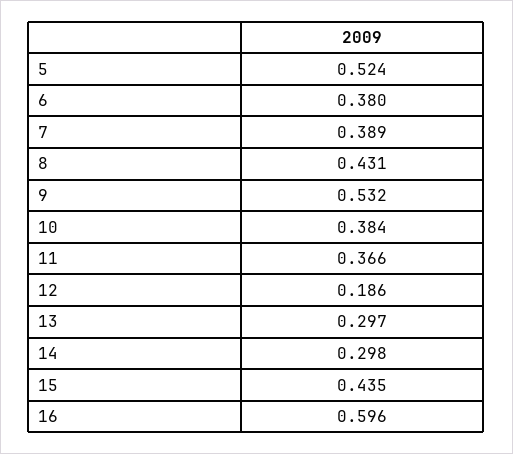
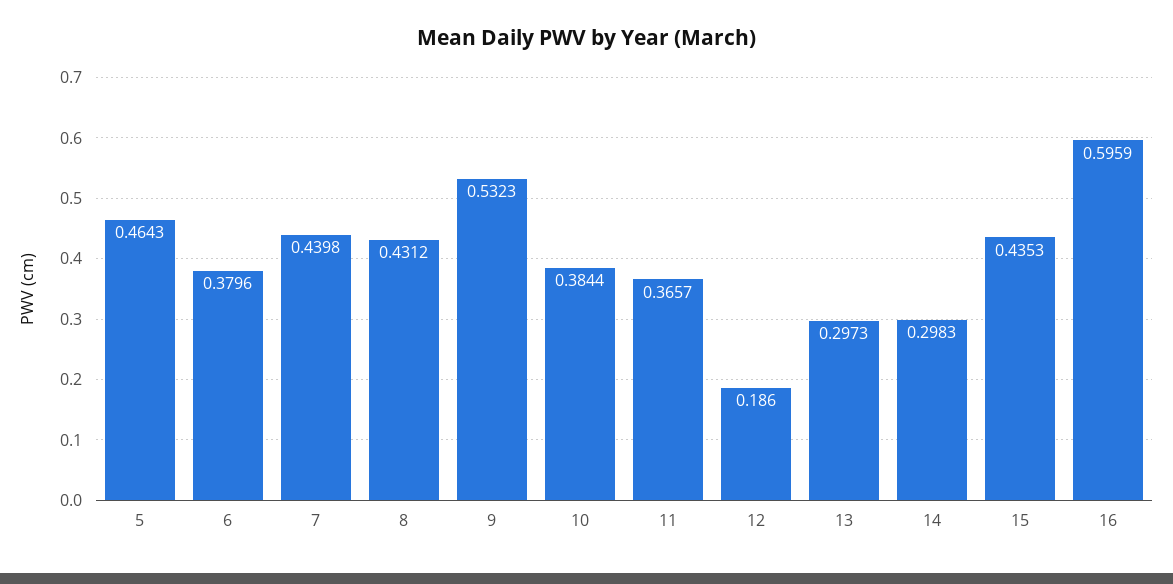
5: 0.524 -> 0.4643
7: 0.389 -> 0.4398

